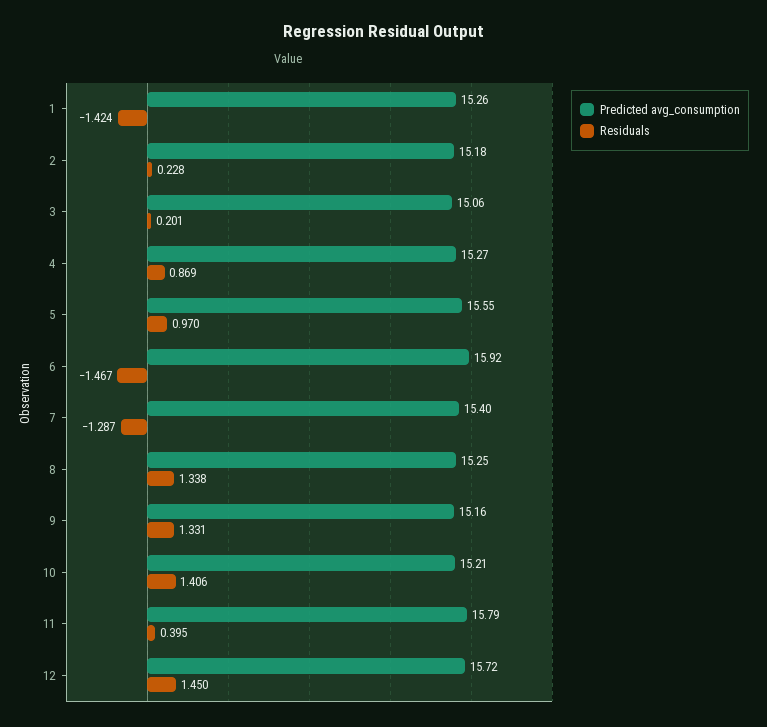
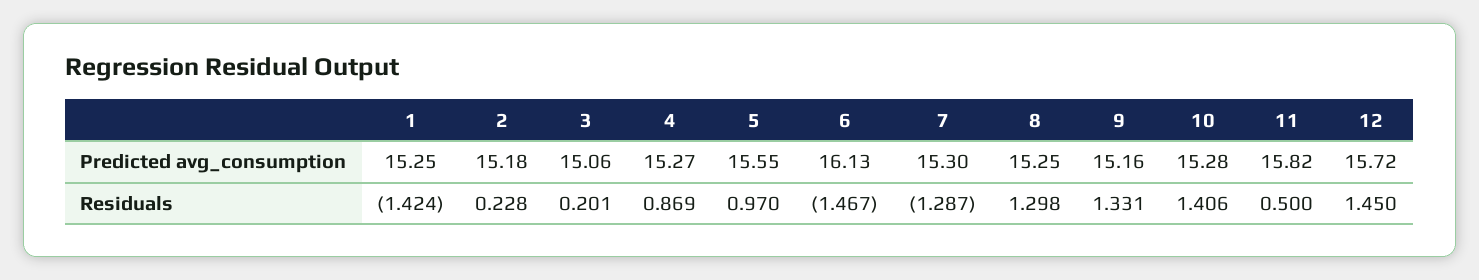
Predicted avg_consumption, 1: 15.26 -> 15.25
Predicted avg_consumption, 6: 15.92 -> 16.13
Predicted avg_consumption, 7: 15.4 -> 15.3
Residuals, 8: 1.338 -> 1.298
Predicted avg_consumption, 10: 15.21 -> 15.28
Predicted avg_consumption, 11: 15.79 -> 15.82
Residuals, 11: 0.395 -> 0.5

